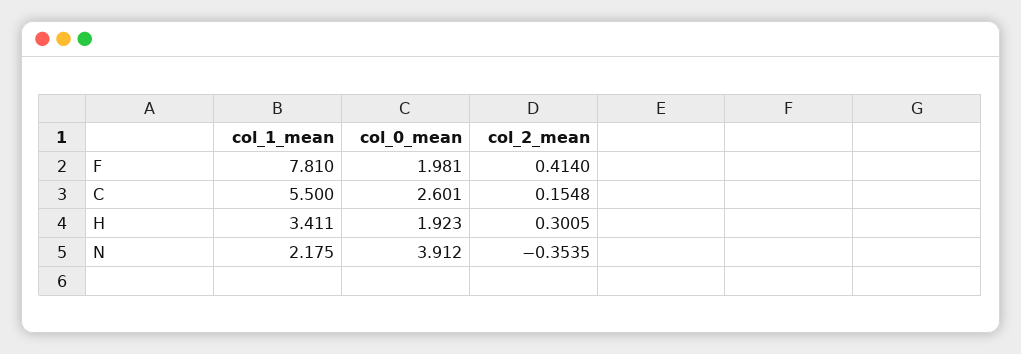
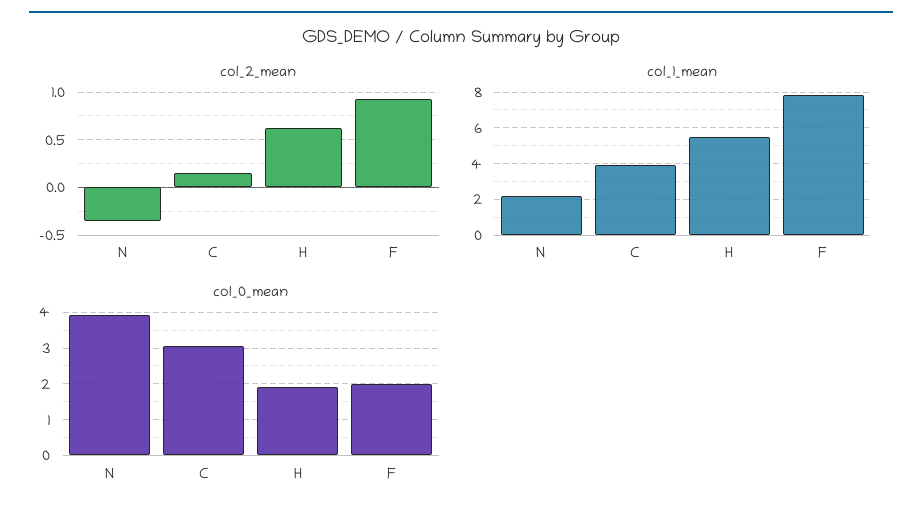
col_2_mean, F: 0.414 -> 0.9
col_1_mean, C: 5.5 -> 4
col_0_mean, C: 2.601 -> 3
col_1_mean, H: 3.411 -> 5.5
col_2_mean, H: 0.3005 -> 0.6

